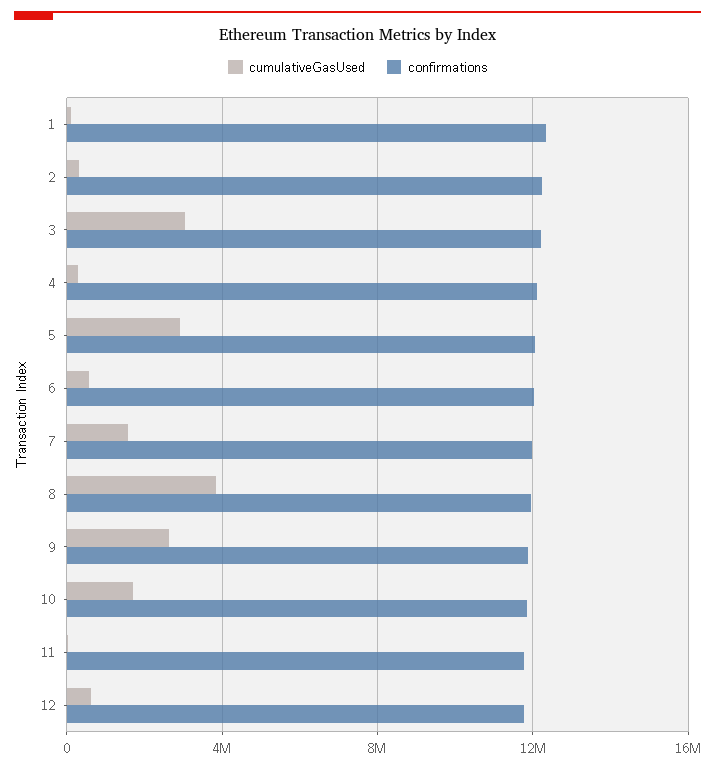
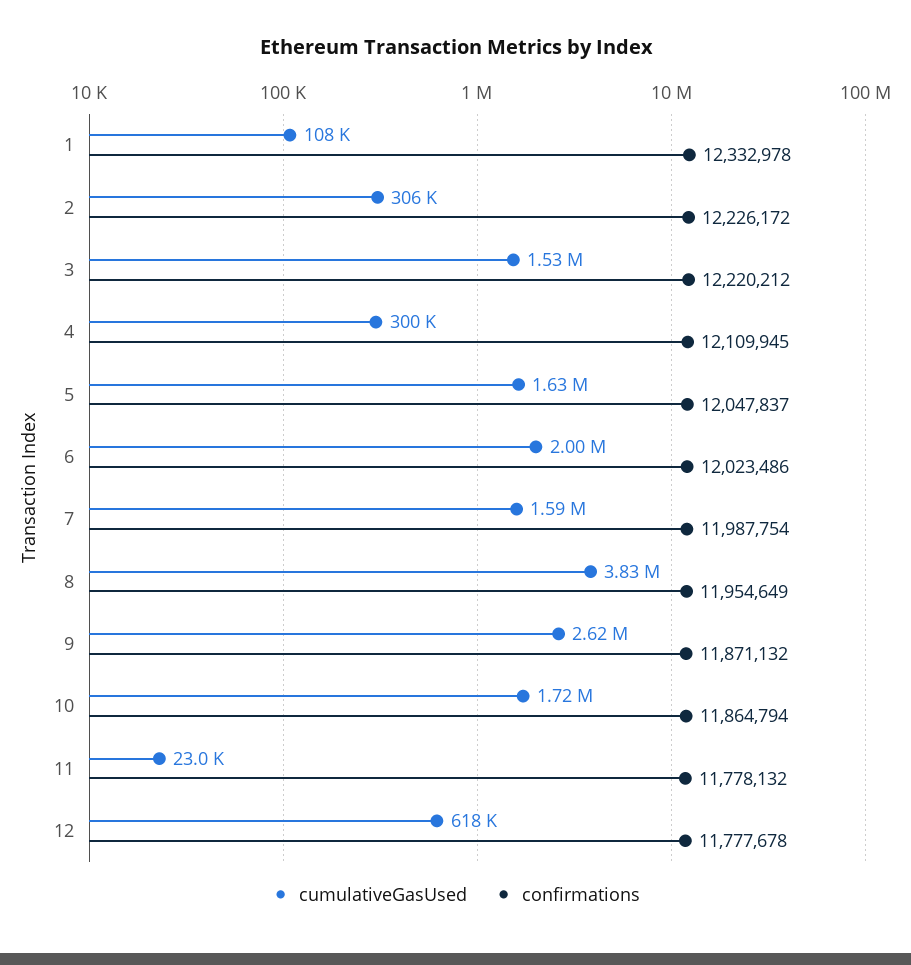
cumulativeGasUsed, 3: 3000000 -> 1530000
cumulativeGasUsed, 5: 3000000 -> 1630000
cumulativeGasUsed, 6: 500000 -> 2000000

